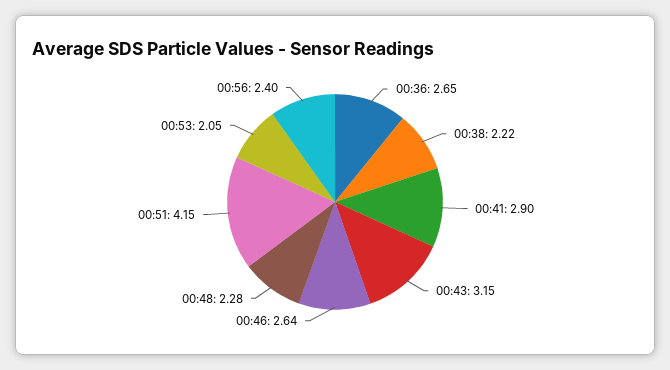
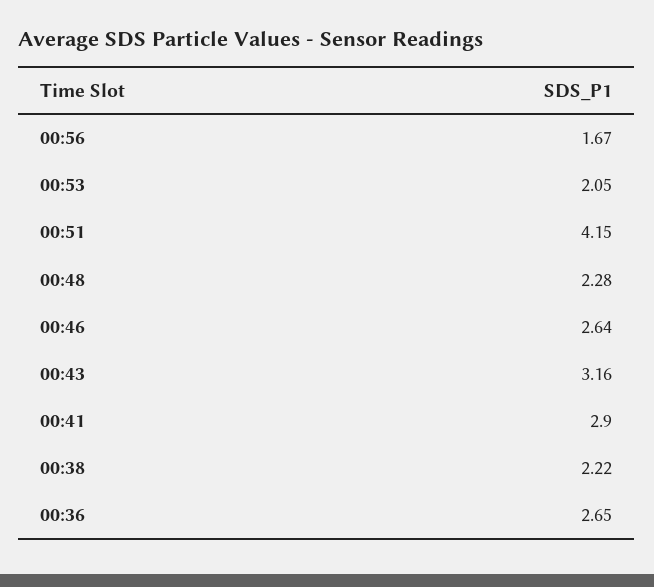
00:43: 3.15 -> 3.16
00:56: 2.4 -> 1.67

